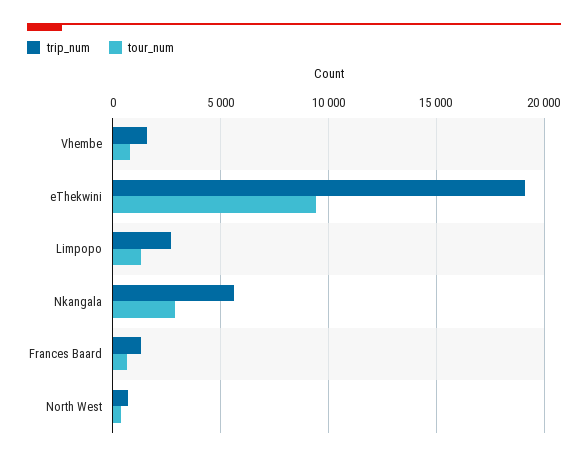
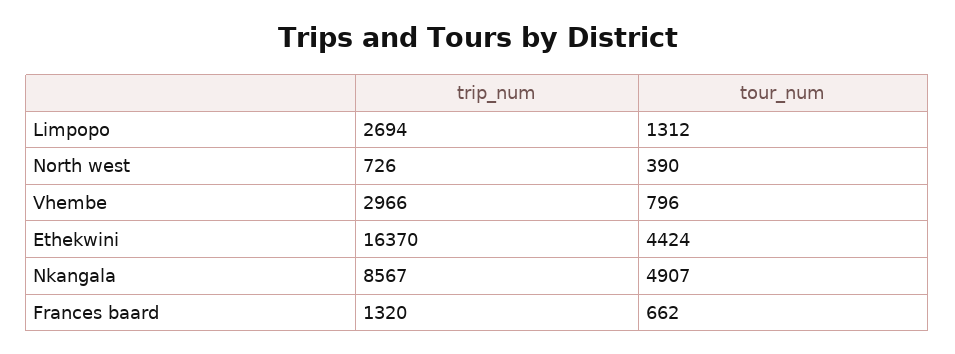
trip_num, Vhembe: 1500 -> 2966
trip_num, eThekwini: 19000 -> 16370
tour_num, eThekwini: 9500 -> 4424
trip_num, Nkangala: 5500 -> 8567
tour_num, Nkangala: 3000 -> 4907

